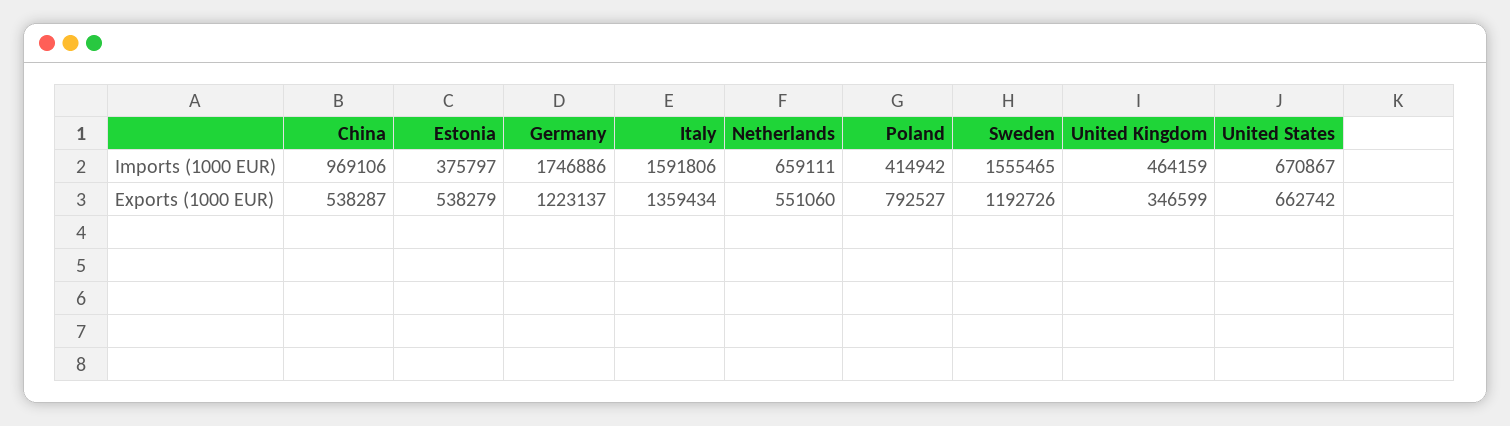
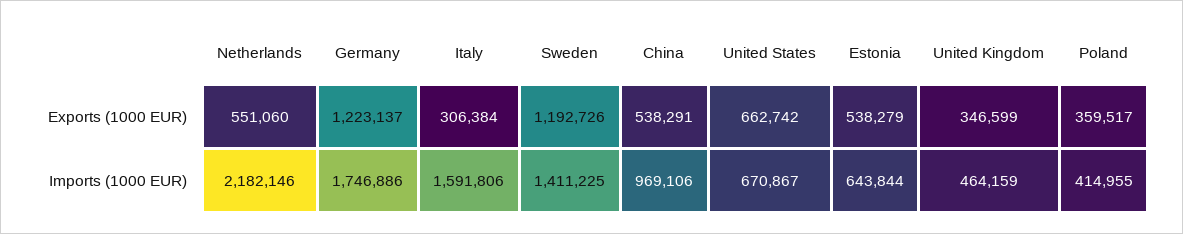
Estonia, Imports (1000 EUR): 375797 -> 643844
Netherlands, Imports (1000 EUR): 659111 -> 2182146
Poland, Imports (1000 EUR): 414942 -> 414955
Sweden, Imports (1000 EUR): 1555465 -> 1411225
China, Exports (1000 EUR): 538287 -> 538291
Italy, Exports (1000 EUR): 1359434 -> 306384
Poland, Exports (1000 EUR): 792527 -> 359517

